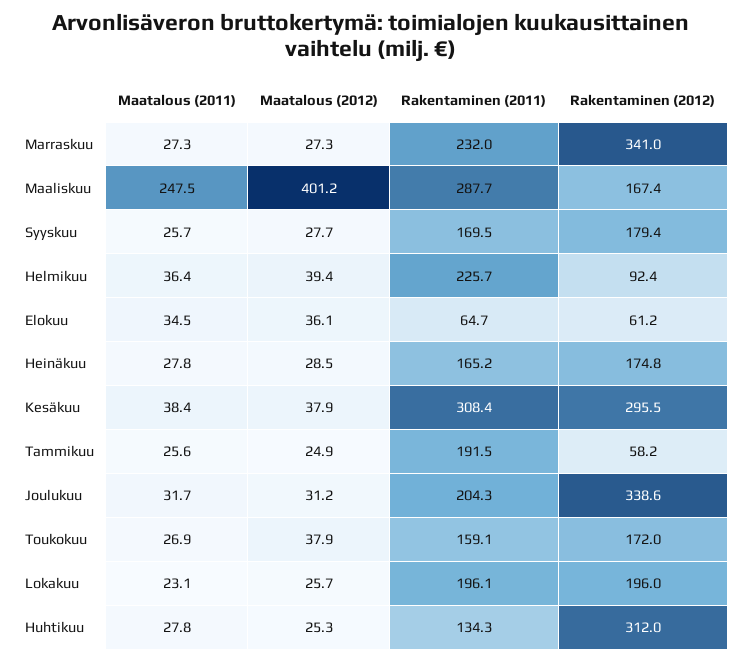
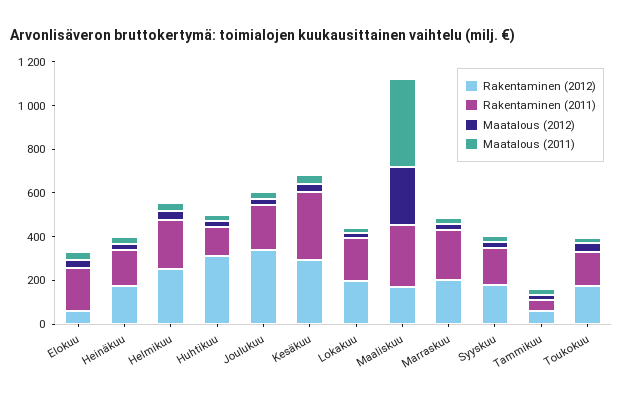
Rakentaminen (2012), Marraskuu: 341 -> 200
Maatalous (2011), Maaliskuu: 247.5 -> 400
Maatalous (2012), Maaliskuu: 401.2 -> 250
Rakentaminen (2012), Helmikuu: 92.4 -> 250
Rakentaminen (2011), Elokuu: 64.7 -> 200
Rakentaminen (2011), Tammikuu: 191.5 -> 50

